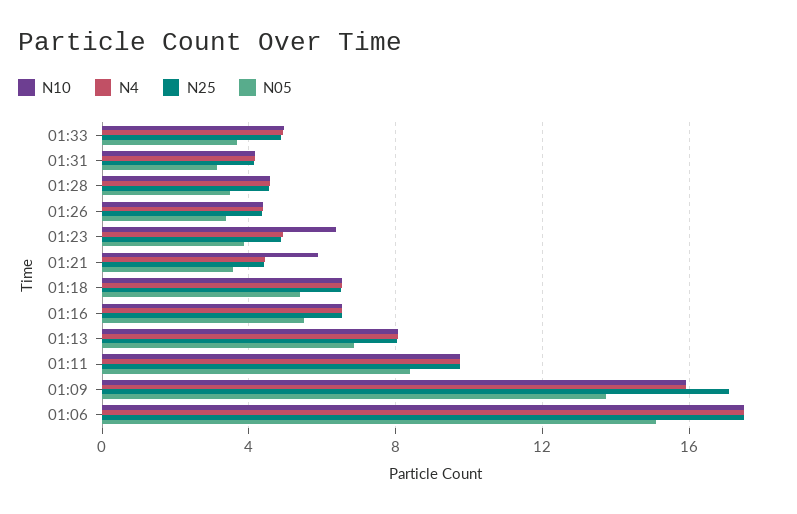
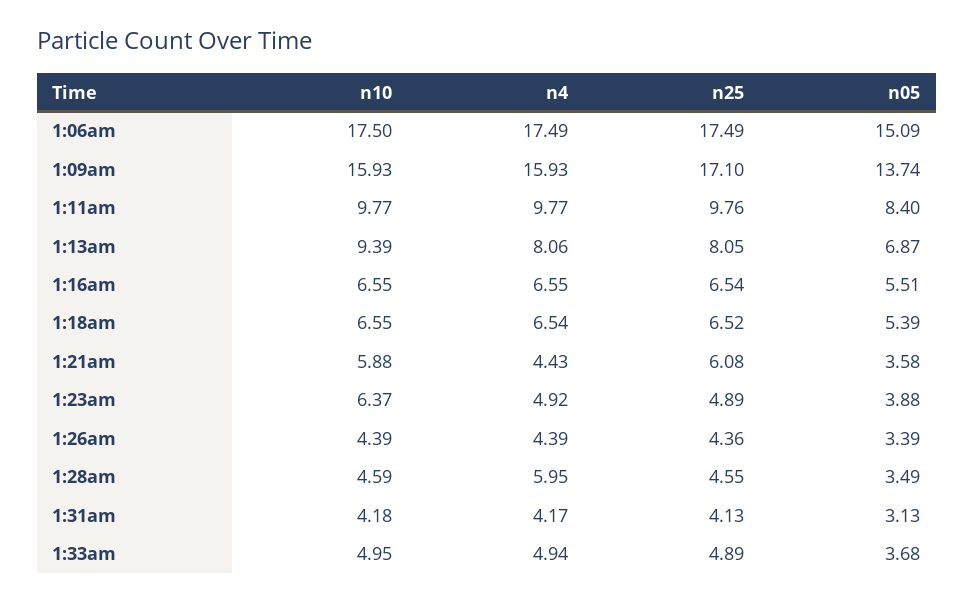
N4, 01:28: 4.5 -> 5.95
N25, 01:21: 4.5 -> 6.08
N10, 01:13: 8 -> 9.39

